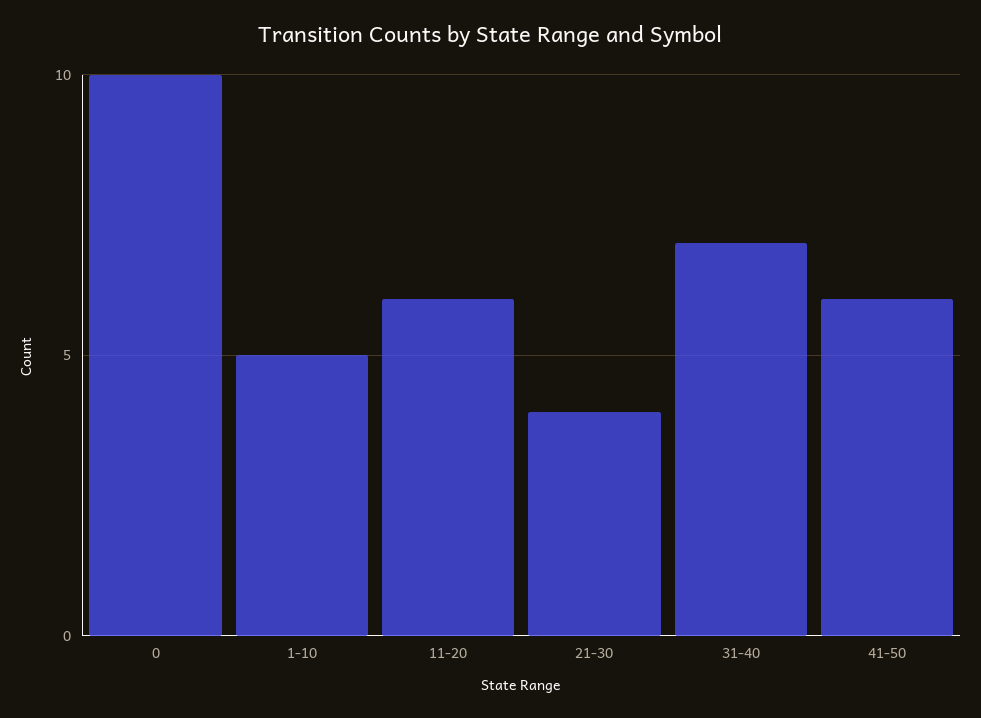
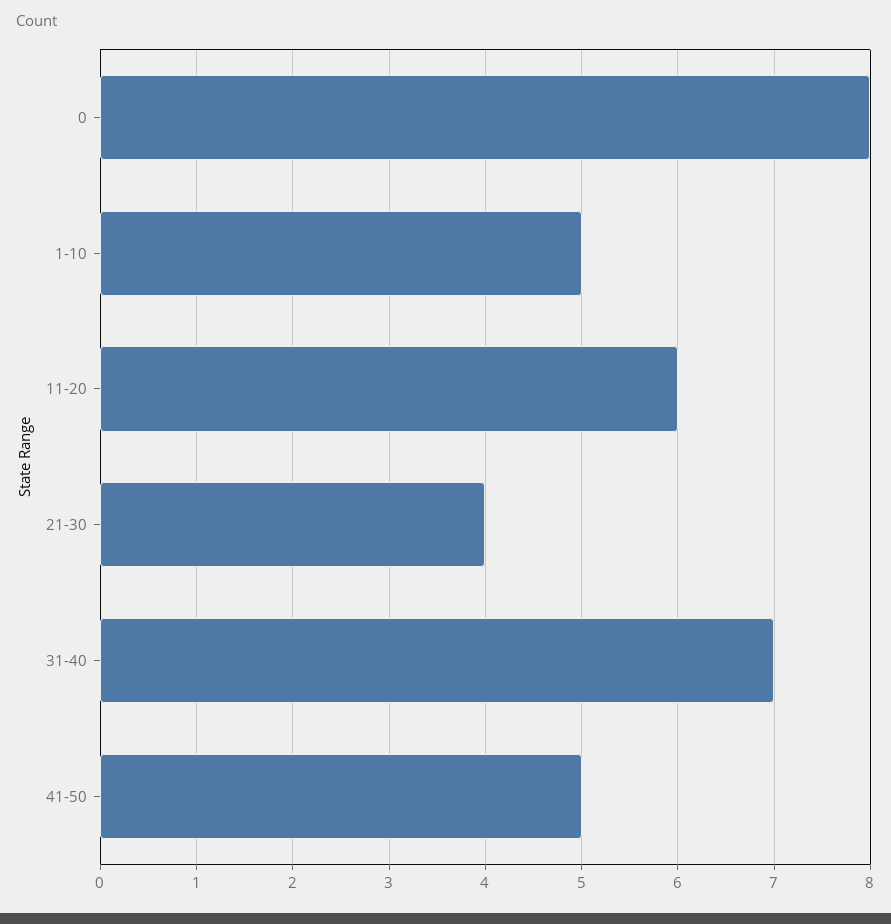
0: 10 -> 8
41-50: 6 -> 5

